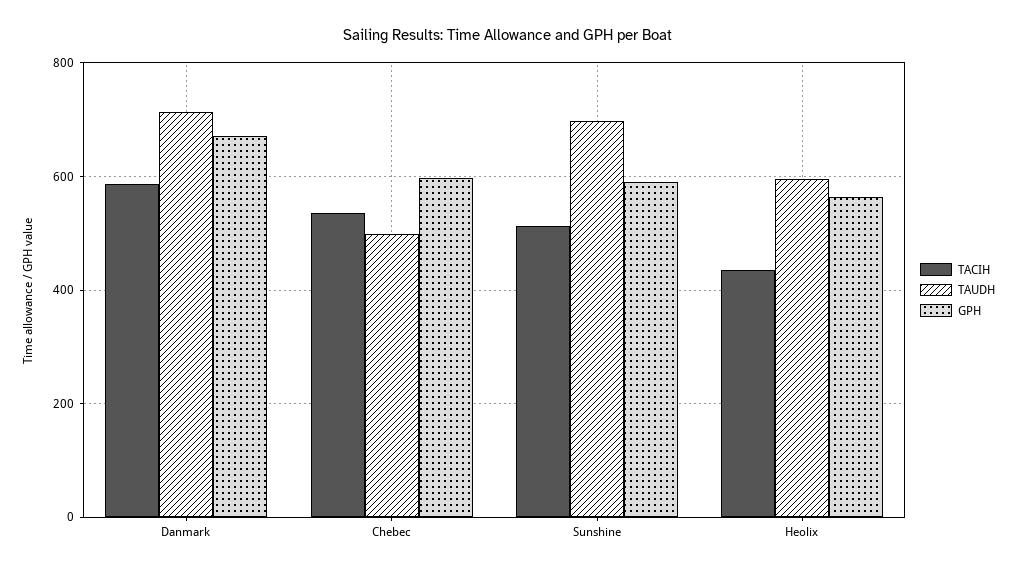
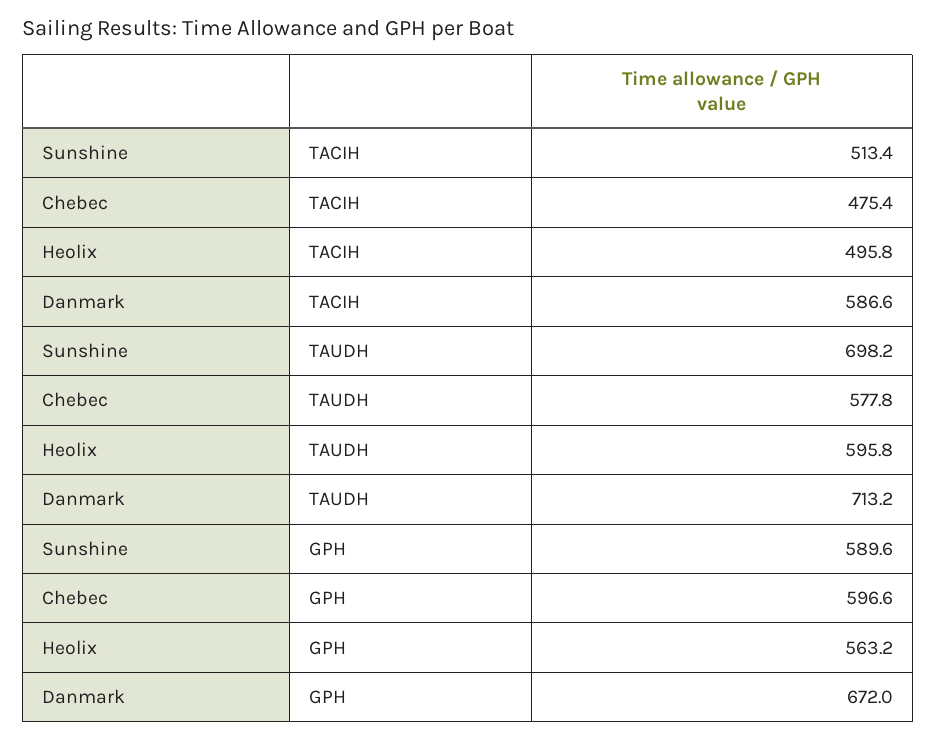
TACIH, Chebec: 540 -> 475.4
TAUDH, Chebec: 500 -> 577.8
TACIH, Heolix: 440 -> 495.8

